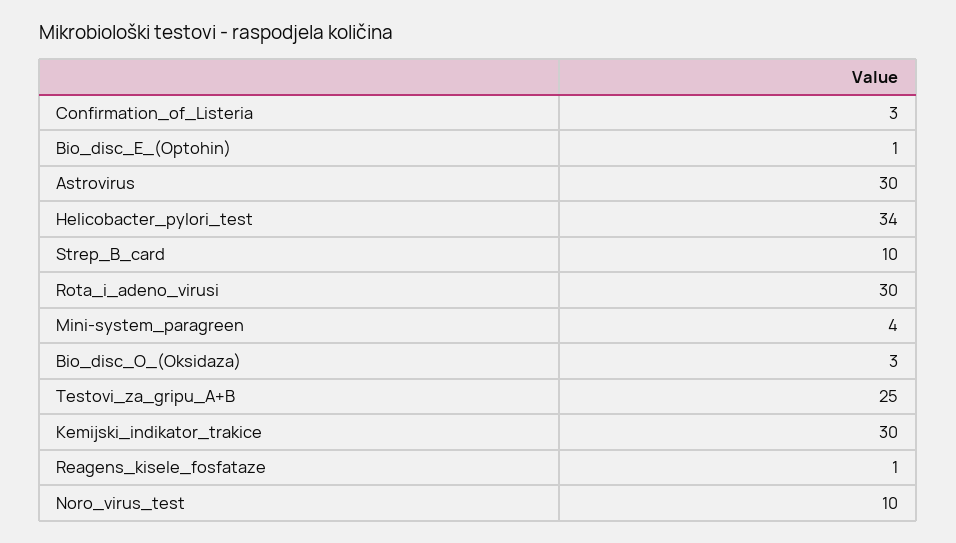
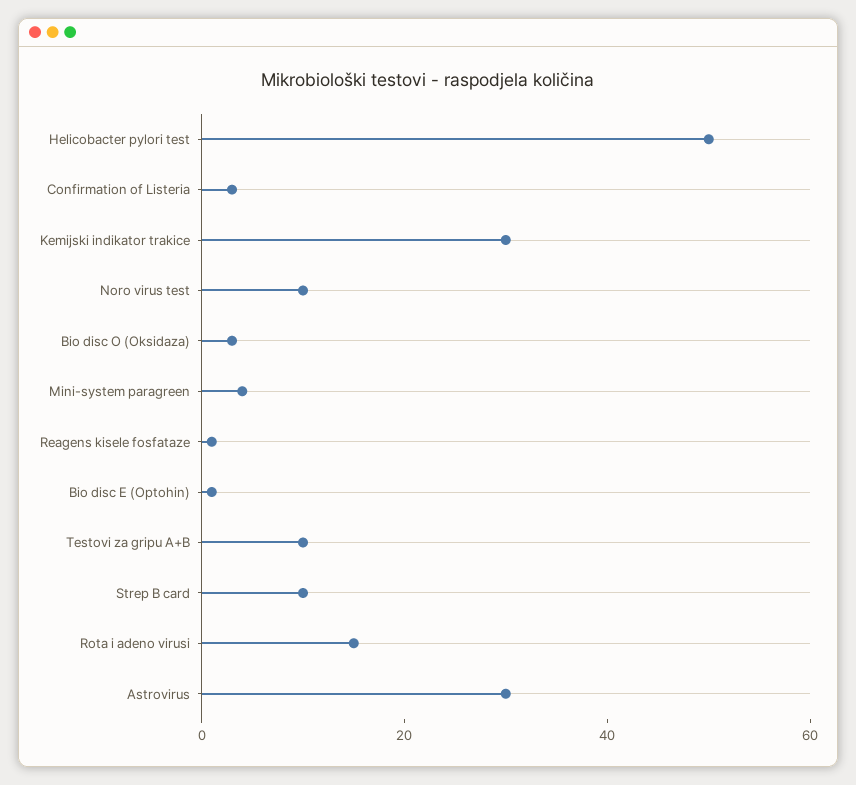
Helicobacter_pylori_test: 34 -> 50
Rota_i_adeno_virusi: 30 -> 15
Testovi_za_gripu_A+B: 25 -> 10

